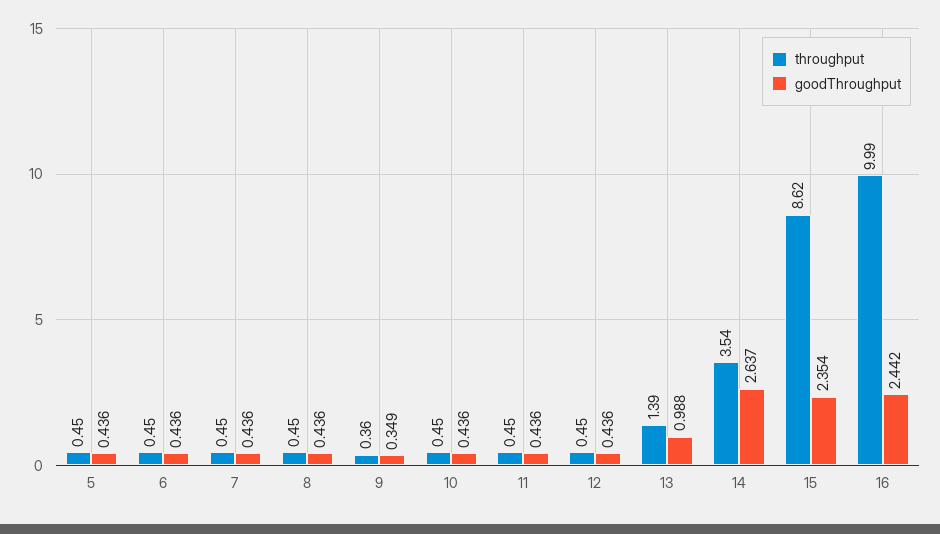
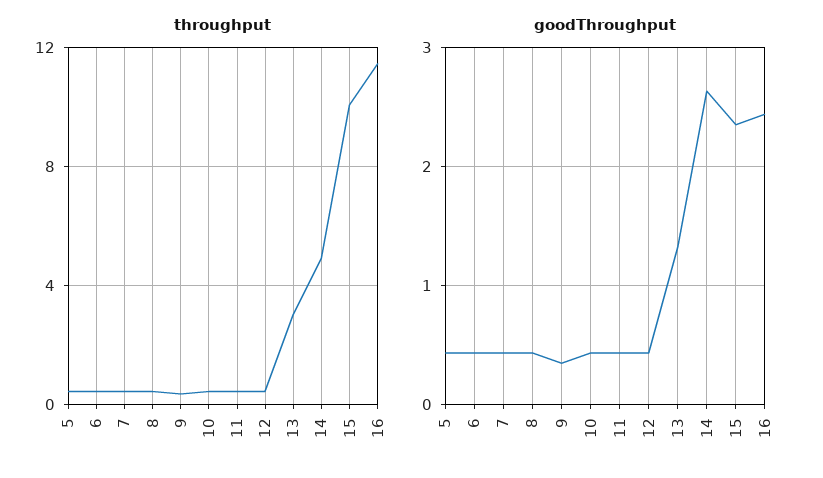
throughput, 13: 1.39 -> 3
goodThroughput, 13: 0.988 -> 1.3
throughput, 14: 3.54 -> 5
throughput, 15: 8.62 -> 10
throughput, 16: 9.99 -> 11.5

